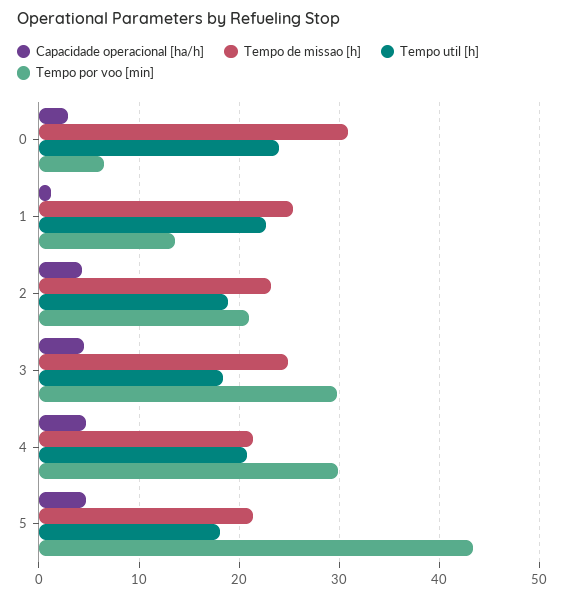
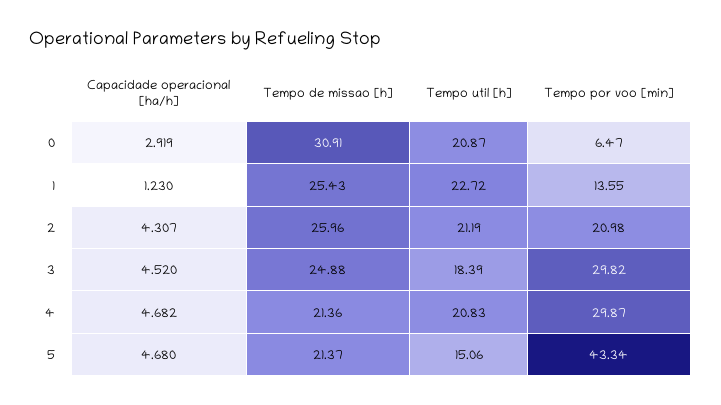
Tempo util [h], 0: 24 -> 20.87
Tempo de missao [h], 2: 23 -> 25.96
Tempo util [h], 2: 19 -> 21.19
Tempo util [h], 5: 18 -> 15.06

